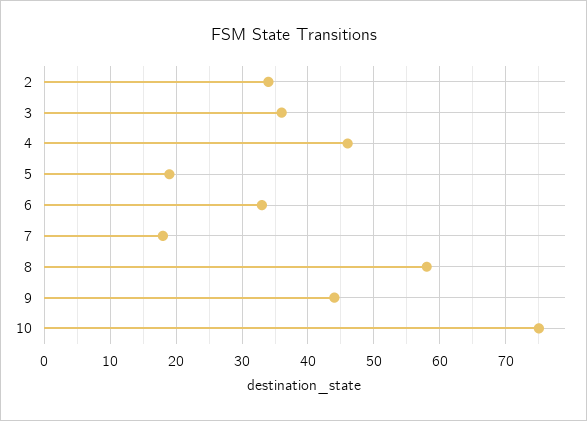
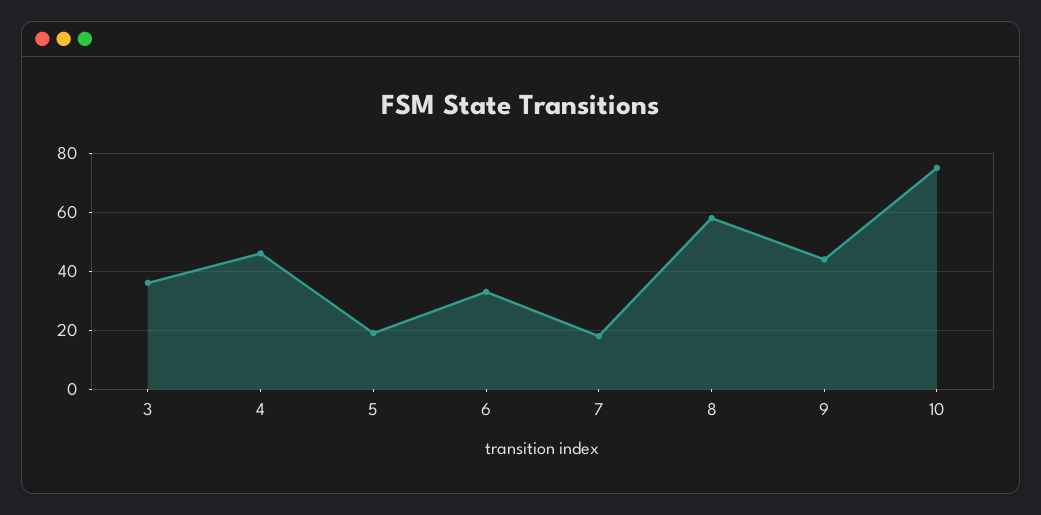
2: 34 -> none

